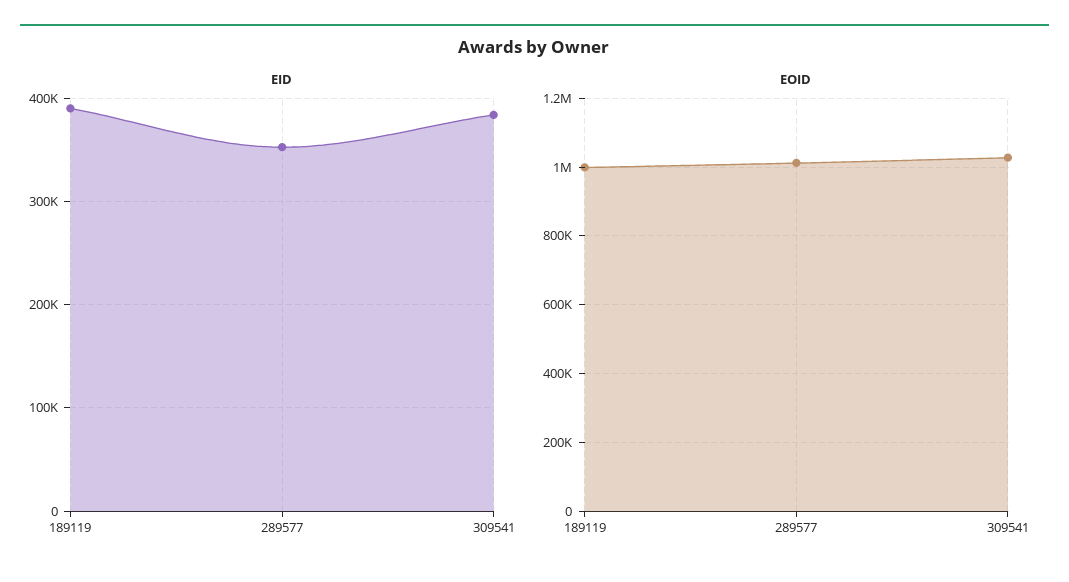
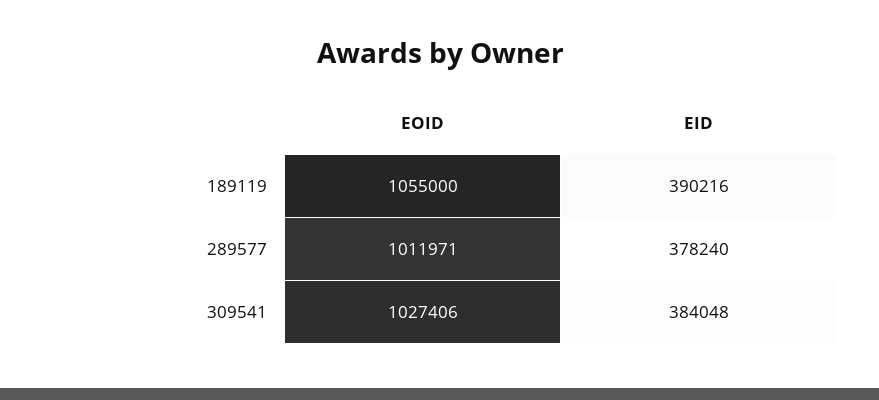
EID, 289577: 350000 -> 378240
EOID, 189119: 1000000 -> 1055000

